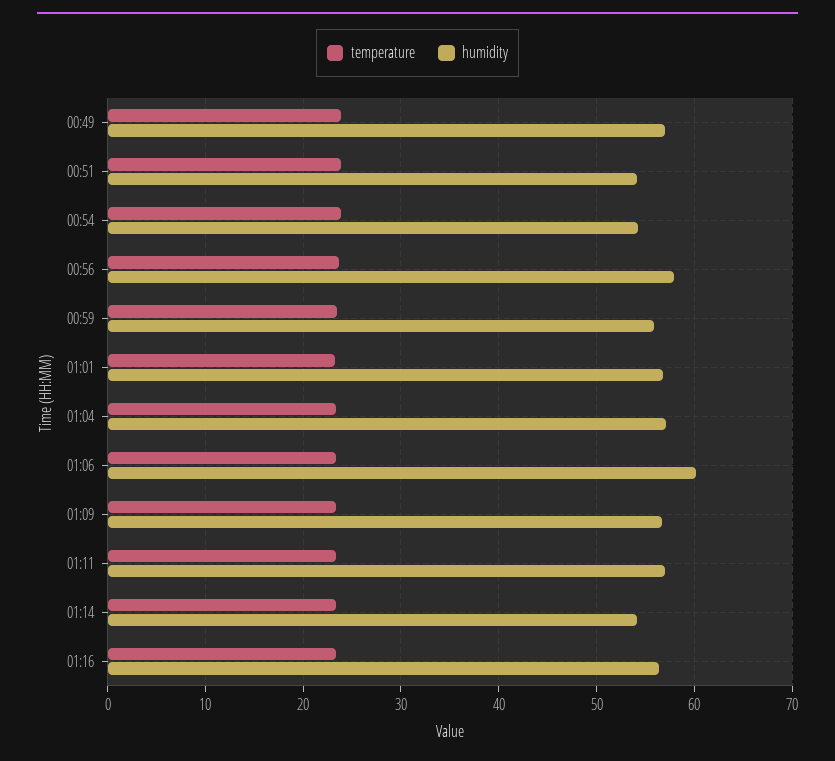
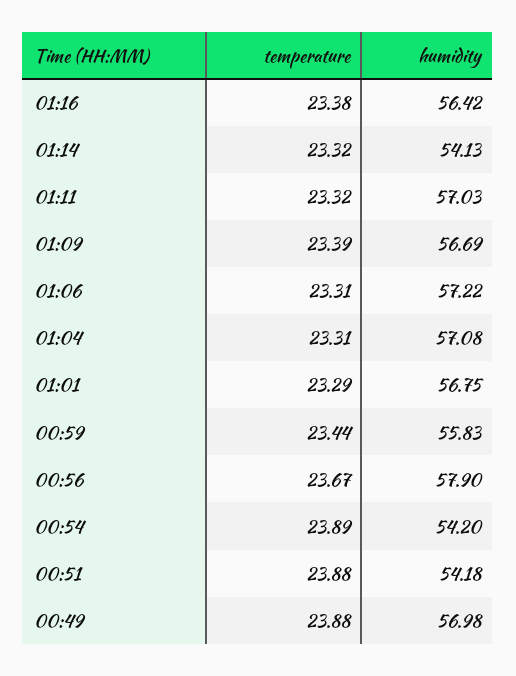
humidity, 01:06: 60 -> 57.22

